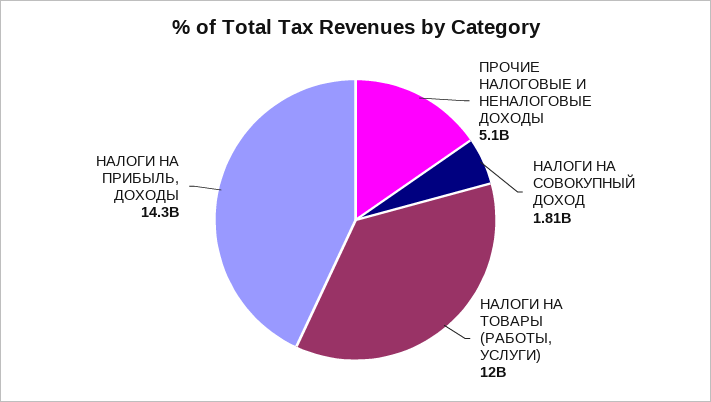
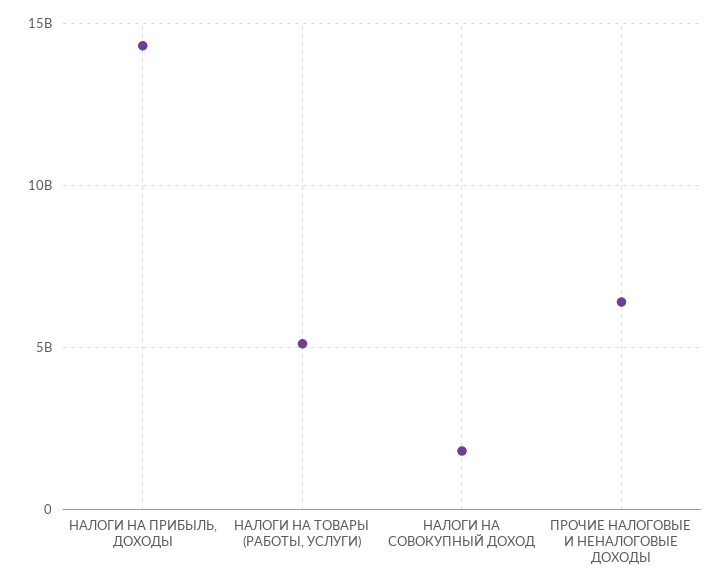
ПРОЧИЕ НАЛОГОВЫЕ И НЕНАЛОГОВЫЕ ДОХОДЫ: 5100000000 -> 6500000000
НАЛОГИ НА ТОВАРЫ (РАБОТЫ, УСЛУГИ): 12000000000 -> 5000000000

